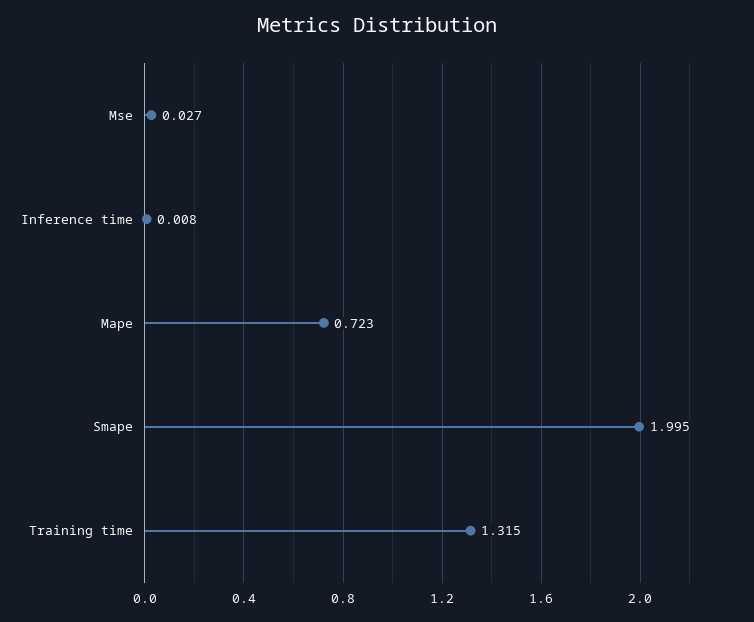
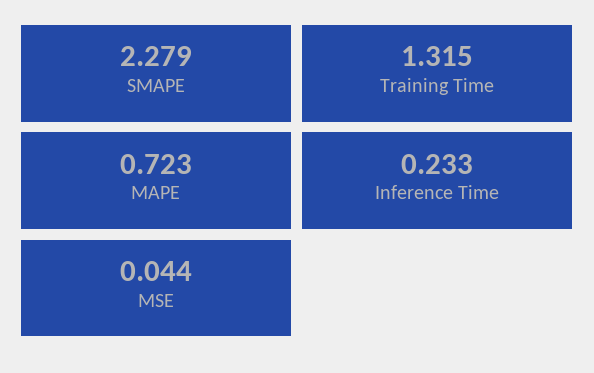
Mse: 0.027 -> 0.044
Inference time: 0.008 -> 0.233
Smape: 1.995 -> 2.279

